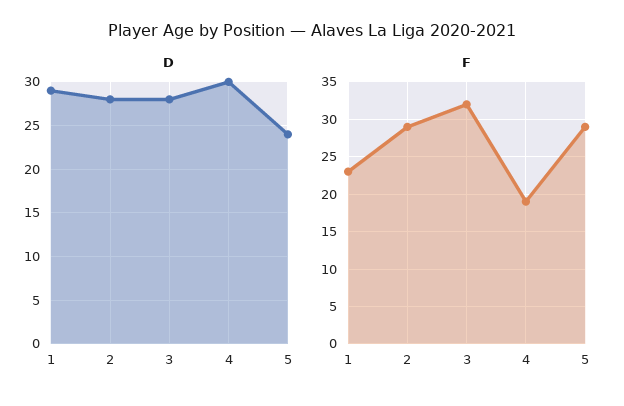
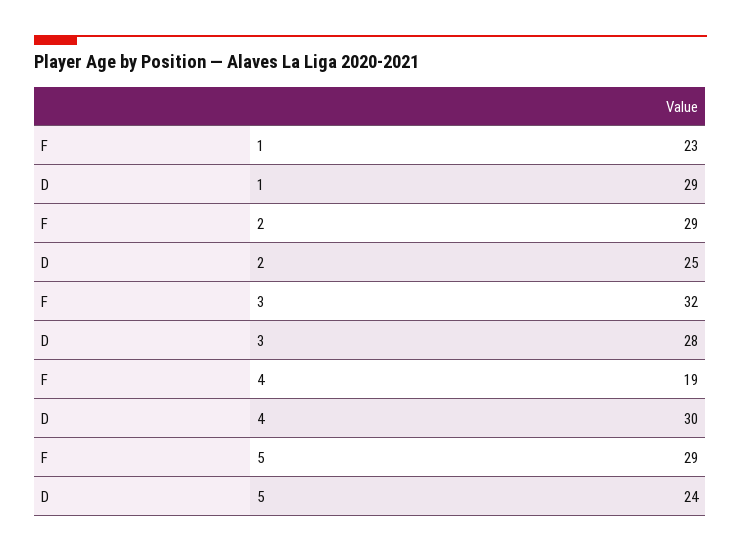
D, 2: 28 -> 25

